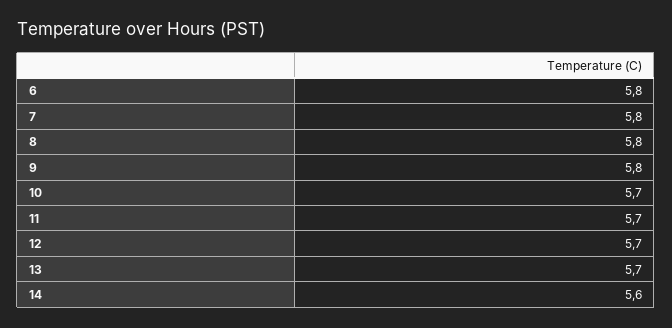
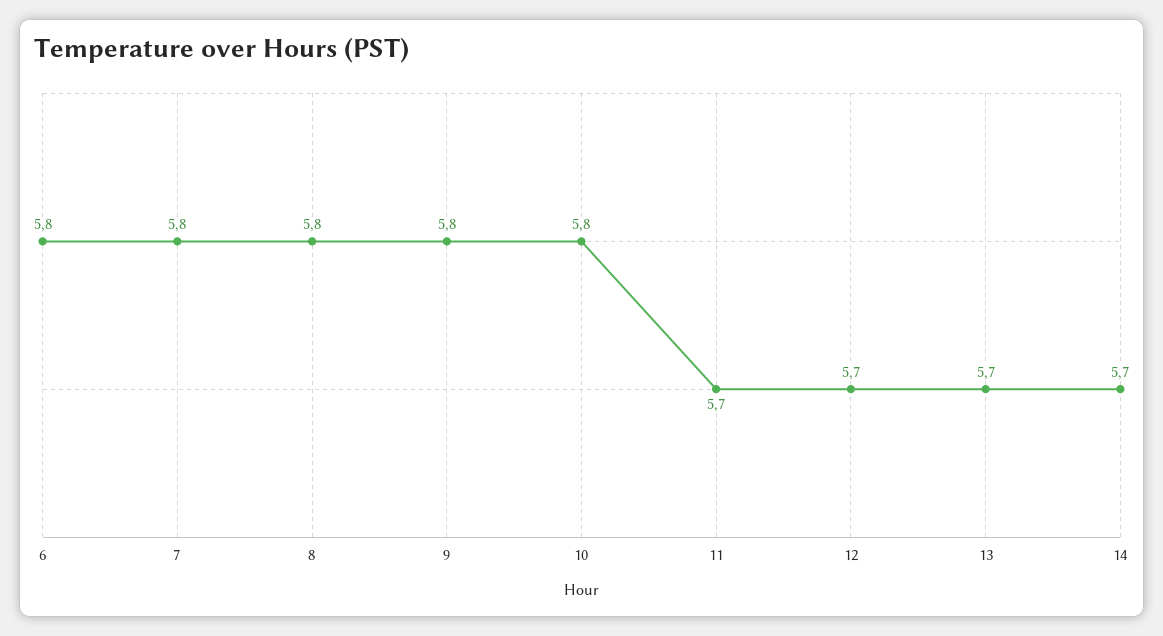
10: 5.7 -> 5.8
14: 5.6 -> 5.7

